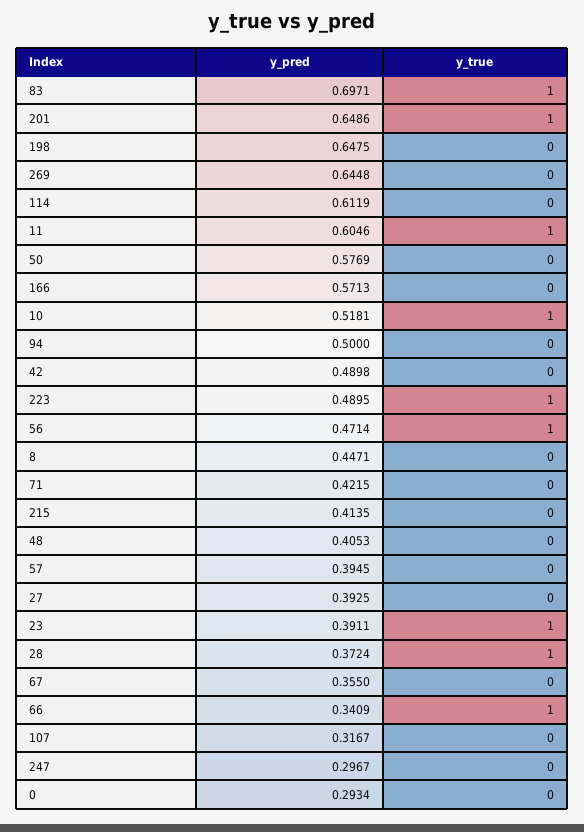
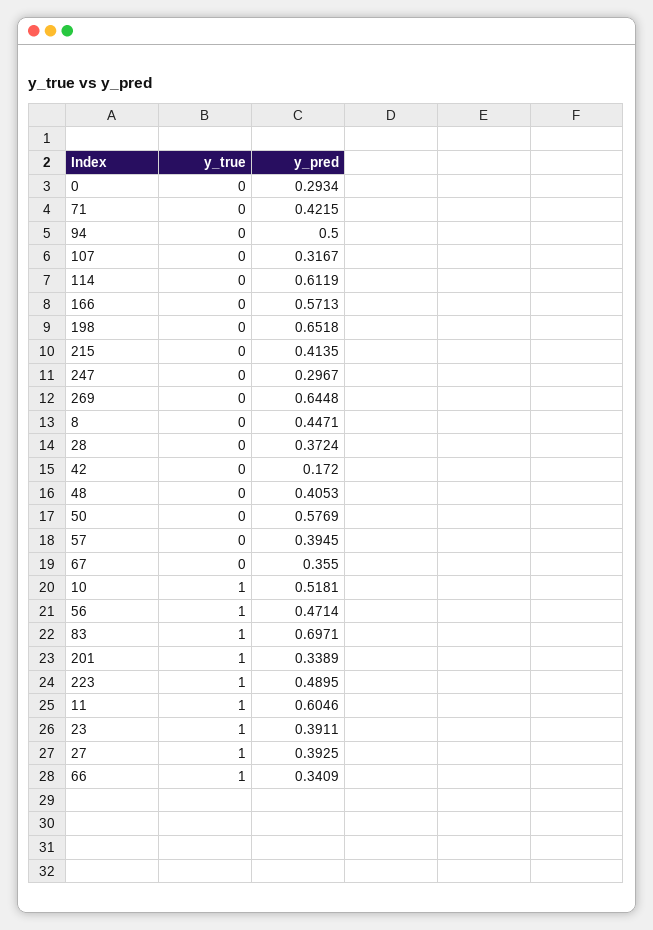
y_pred, 201: 0.6486 -> 0.3389
y_pred, 198: 0.6475 -> 0.6518
y_pred, 42: 0.4898 -> 0.172
y_true, 27: 0 -> 1
y_true, 28: 1 -> 0

